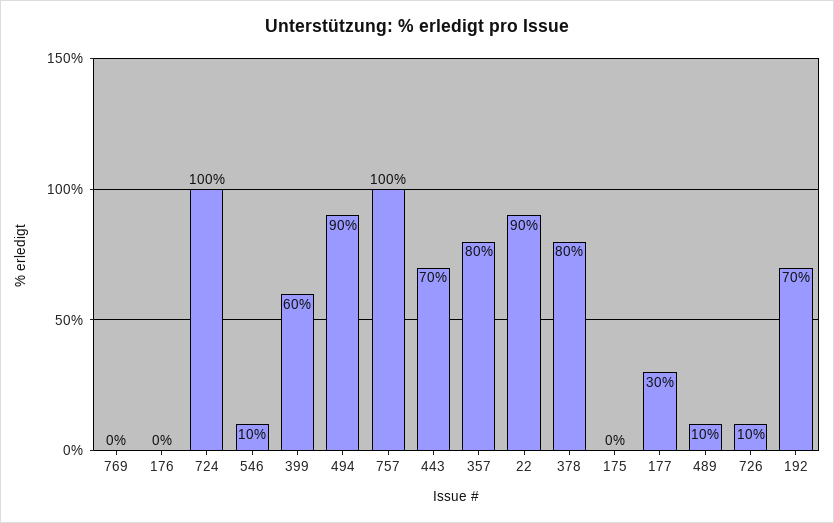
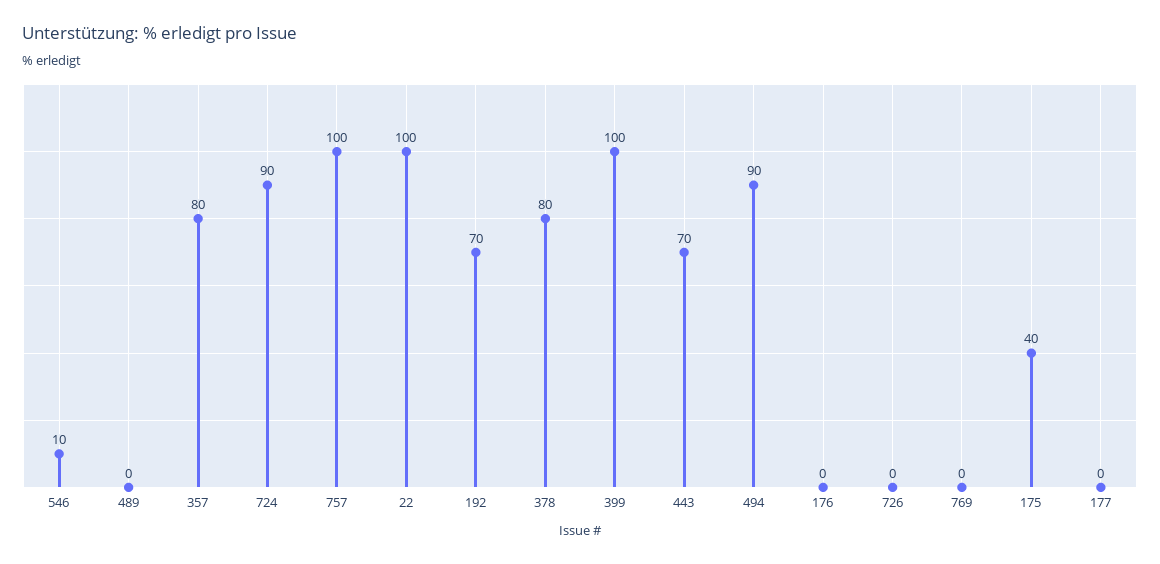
724: 100 -> 90
399: 60 -> 100
22: 90 -> 100
175: 0 -> 40
177: 30 -> 0
489: 10 -> 0
726: 10 -> 0

